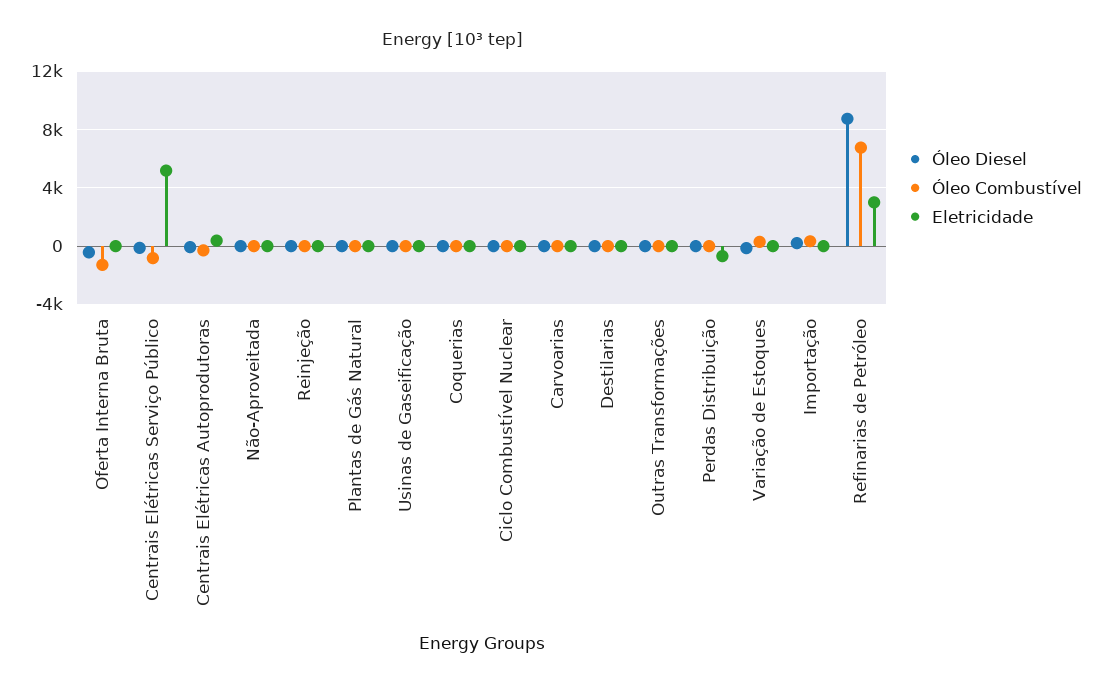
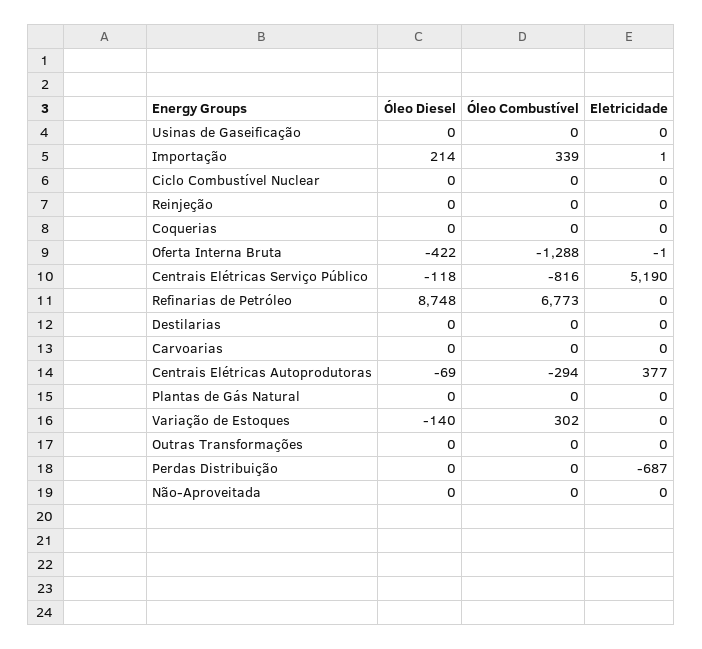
Eletricidade, Refinarias de Petróleo: 3000 -> 0

